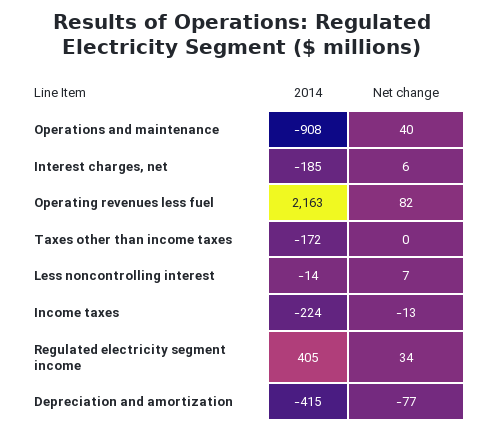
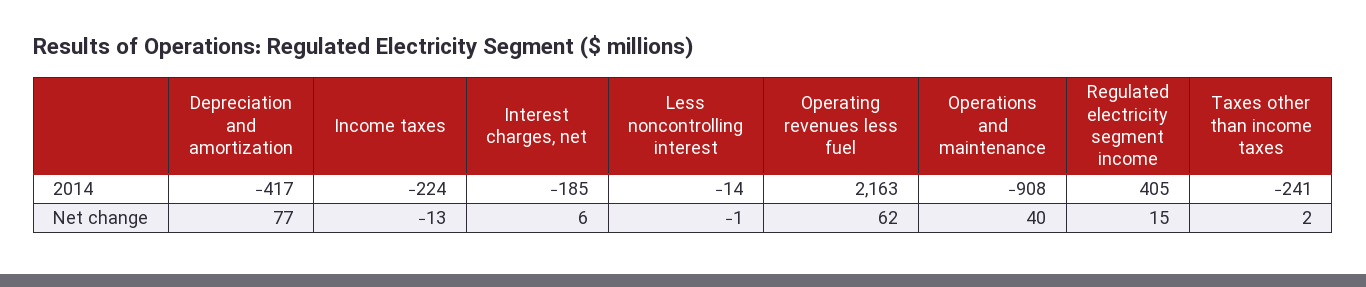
Net change, Operating revenues less fuel: 82 -> 62
2014, Taxes other than income taxes: -172 -> -241
Net change, Taxes other than income taxes: 0 -> 2
Net change, Less noncontrolling interest: 7 -> -1
Net change, Regulated electricity segment income: 34 -> 15
2014, Depreciation and amortization: -415 -> -417
Net change, Depreciation and amortization: -77 -> 77

